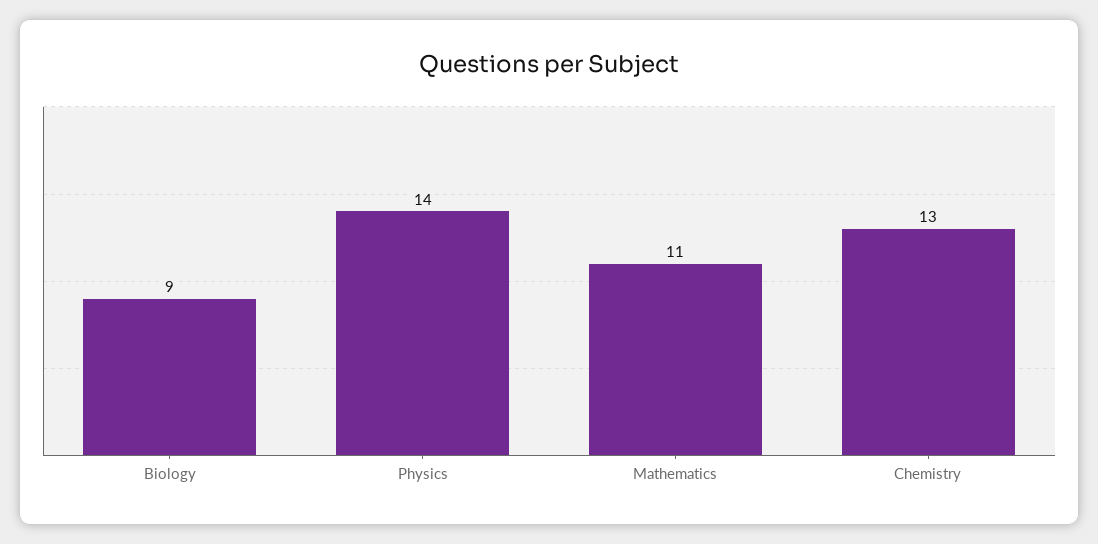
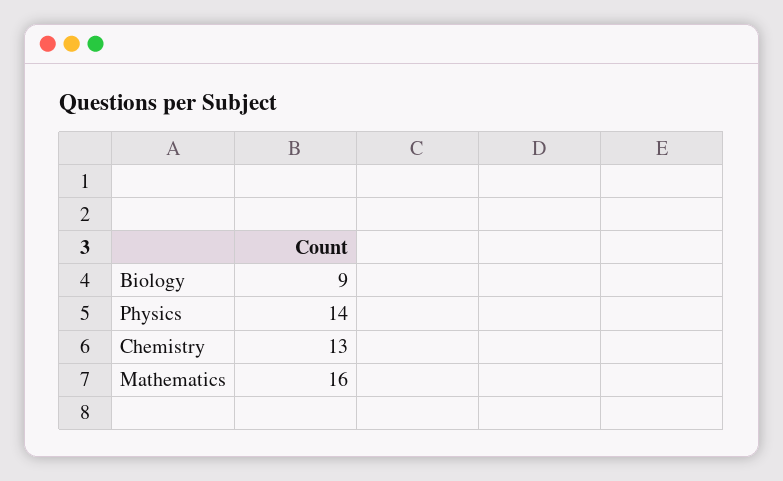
Mathematics: 11 -> 16

